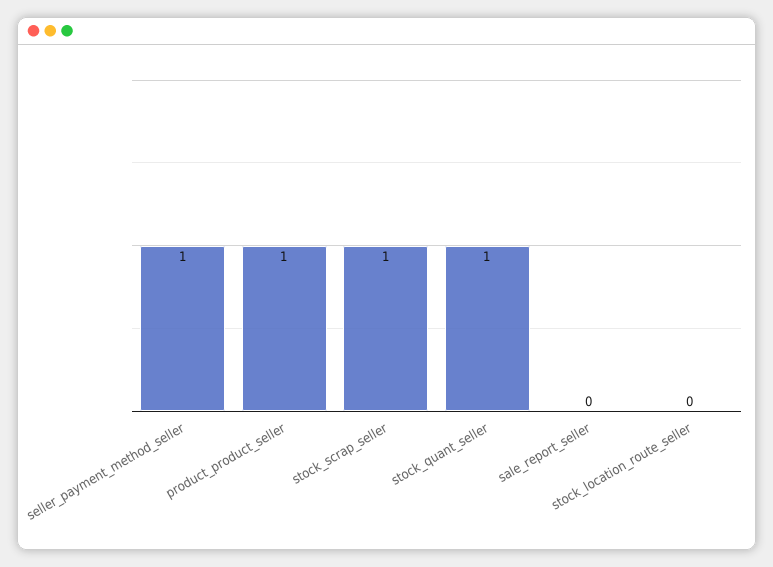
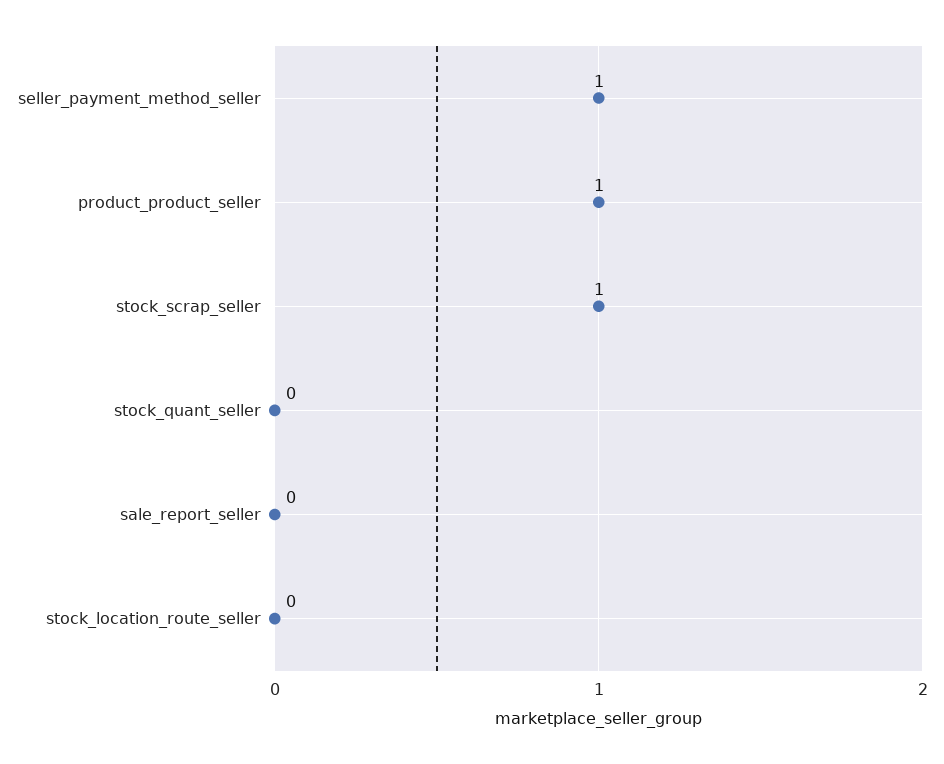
stock_quant_seller: 1 -> 0

